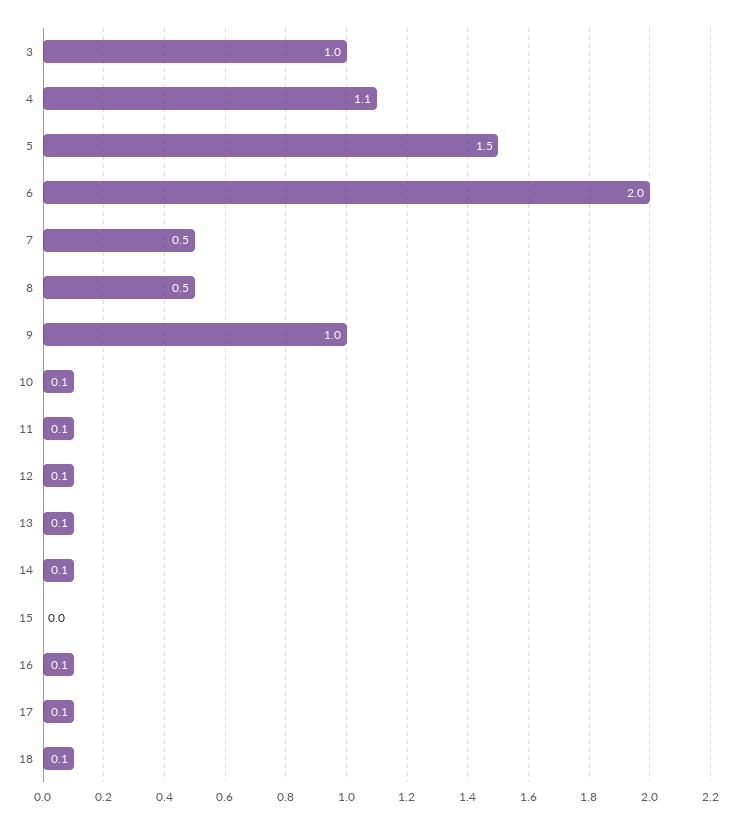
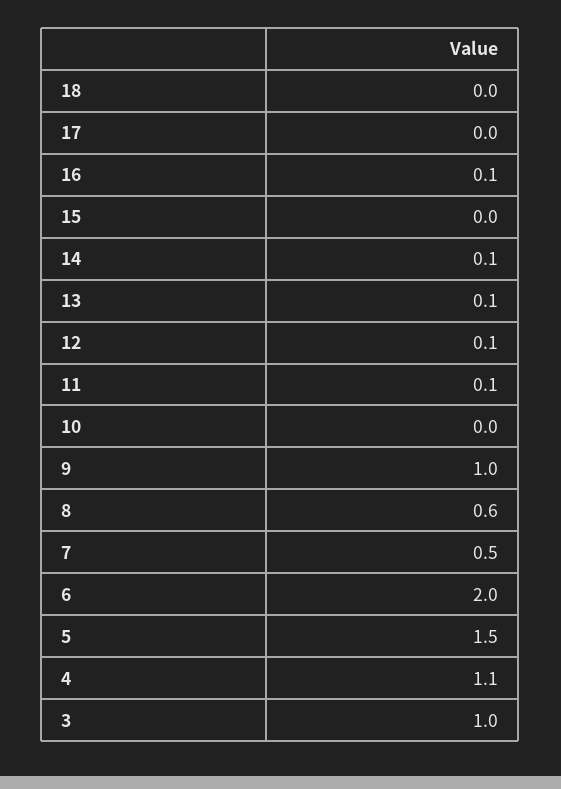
8: 0.5 -> 0.6
10: 0.1 -> 0
17: 0.1 -> 0
18: 0.1 -> 0

